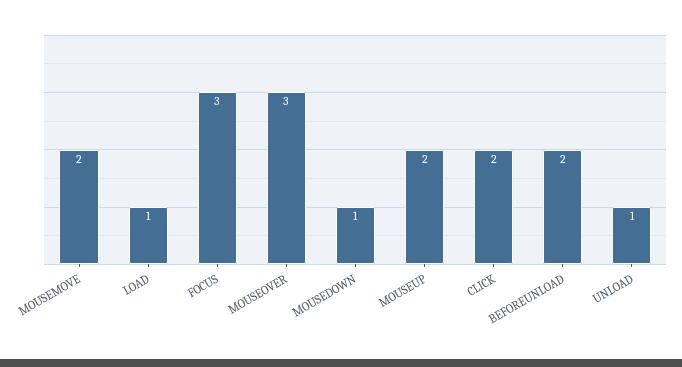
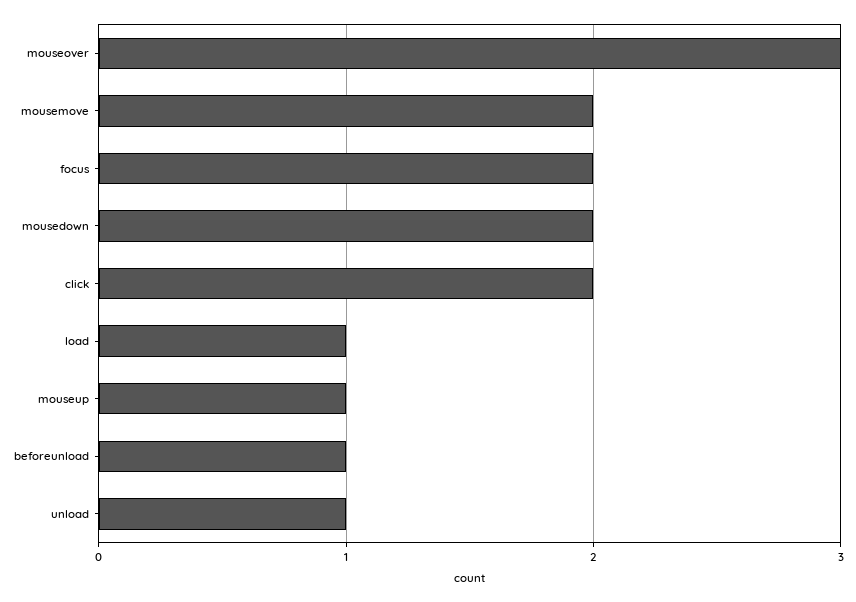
FOCUS: 3 -> 2
MOUSEDOWN: 1 -> 2
MOUSEUP: 2 -> 1
BEFOREUNLOAD: 2 -> 1

